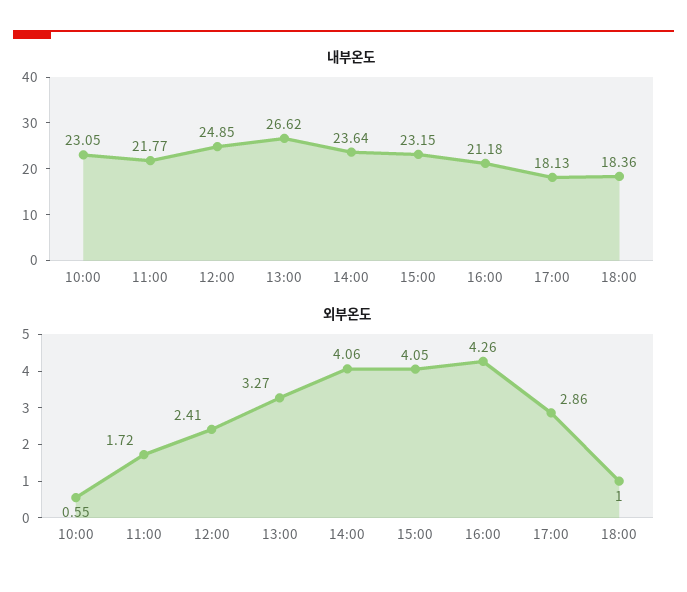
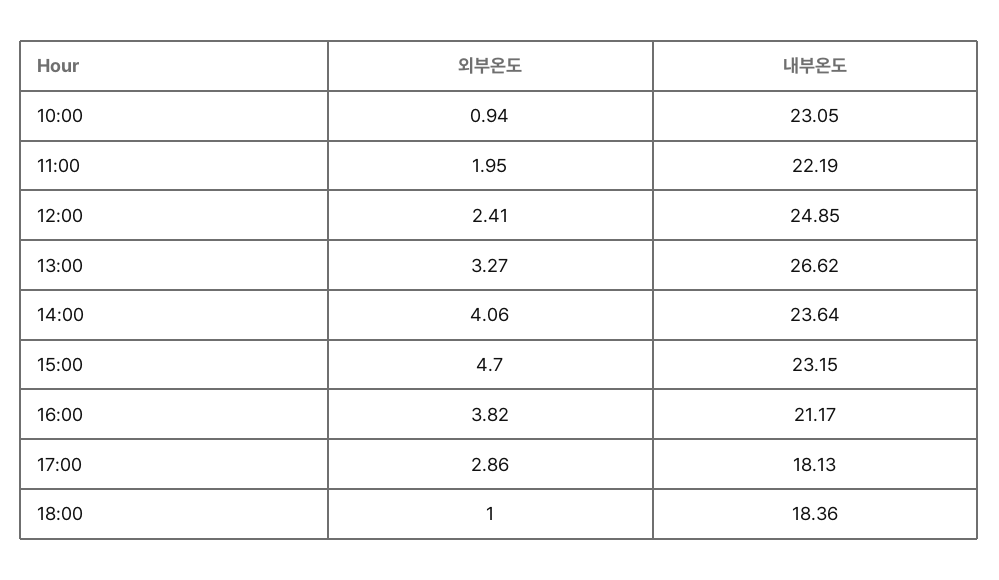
내부온도, 11:00: 21.77 -> 22.19
내부온도, 16:00: 21.18 -> 21.17
외부온도, 10:00: 0.55 -> 0.94
외부온도, 11:00: 1.72 -> 1.95
외부온도, 15:00: 4.05 -> 4.7
외부온도, 16:00: 4.26 -> 3.82

